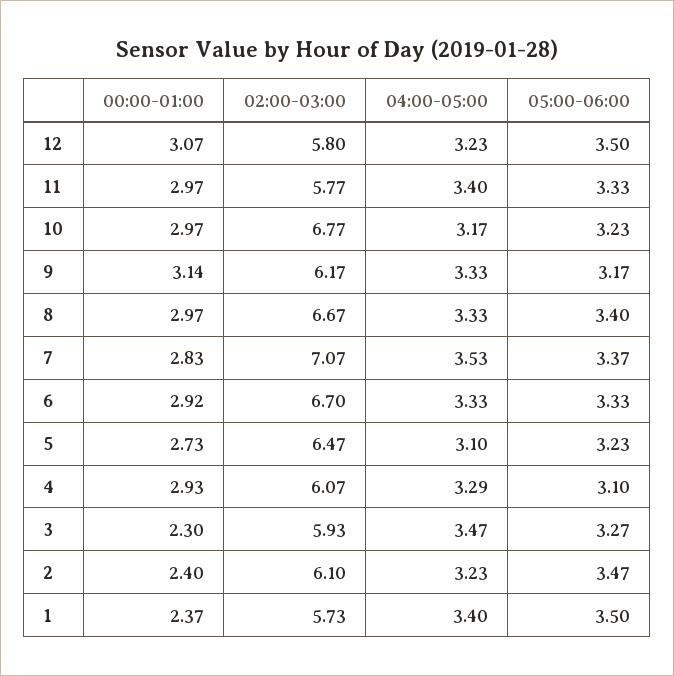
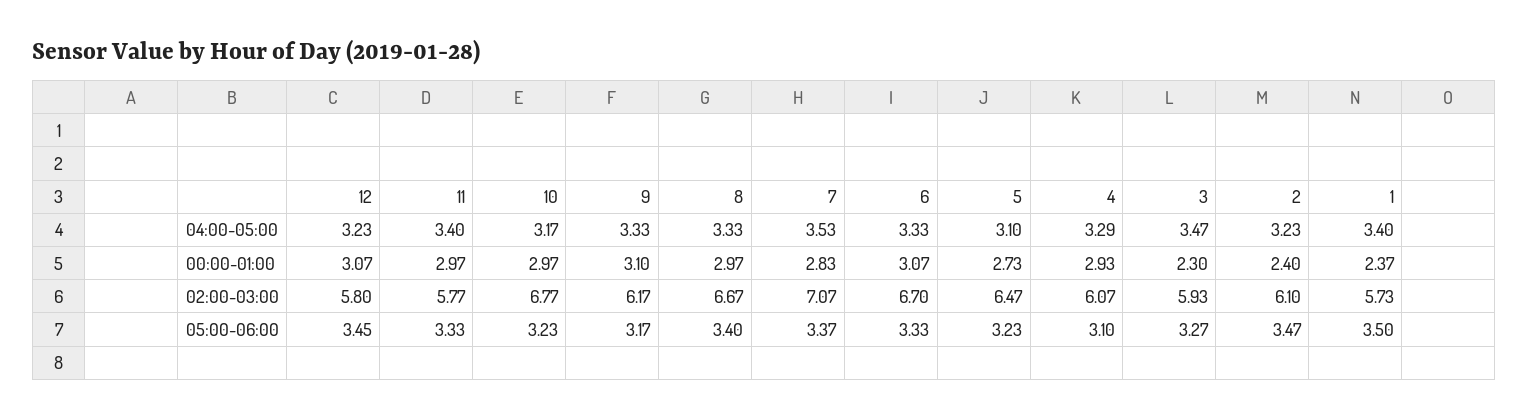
05:00-06:00, 12: 3.5 -> 3.45
00:00-01:00, 9: 3.14 -> 3.1
00:00-01:00, 6: 2.92 -> 3.07

